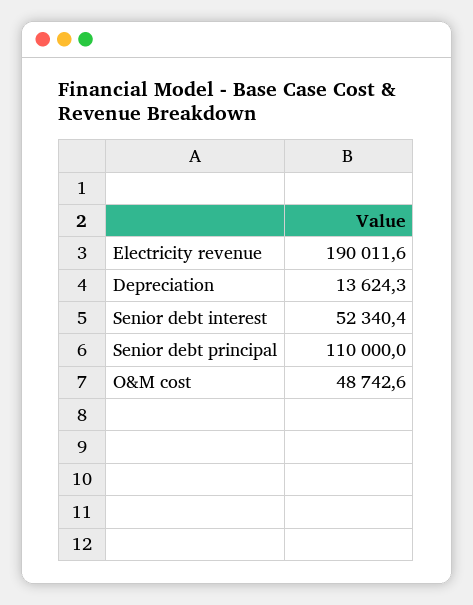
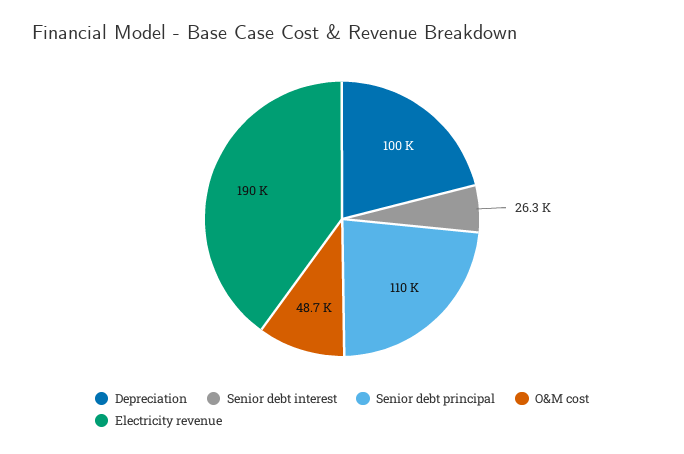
Depreciation: 13624.3 -> 100000
Senior debt interest: 52340.4 -> 26300

